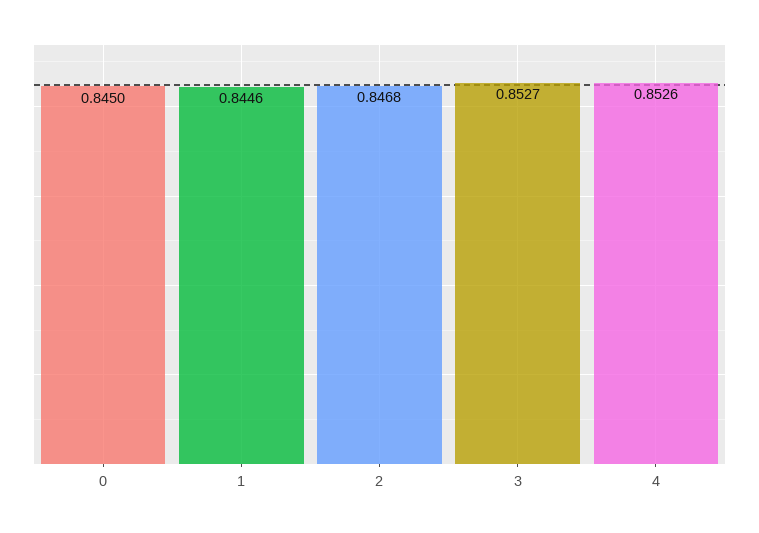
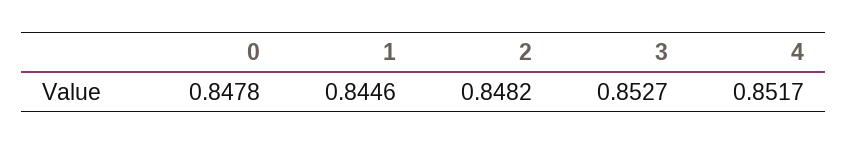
0: 0.845 -> 0.8478
2: 0.8468 -> 0.8482
4: 0.8526 -> 0.8517

